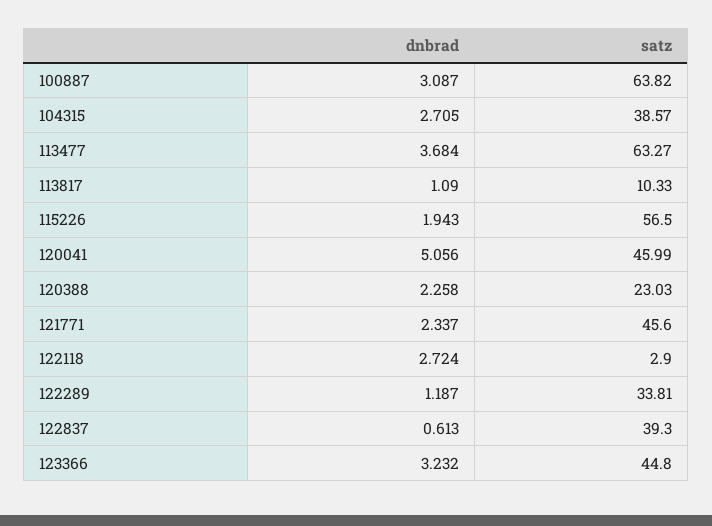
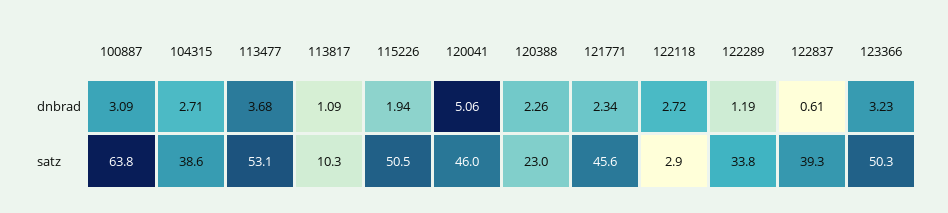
satz, 113477: 63.27 -> 53.1
satz, 115226: 56.5 -> 50.5
satz, 123366: 44.8 -> 50.3

